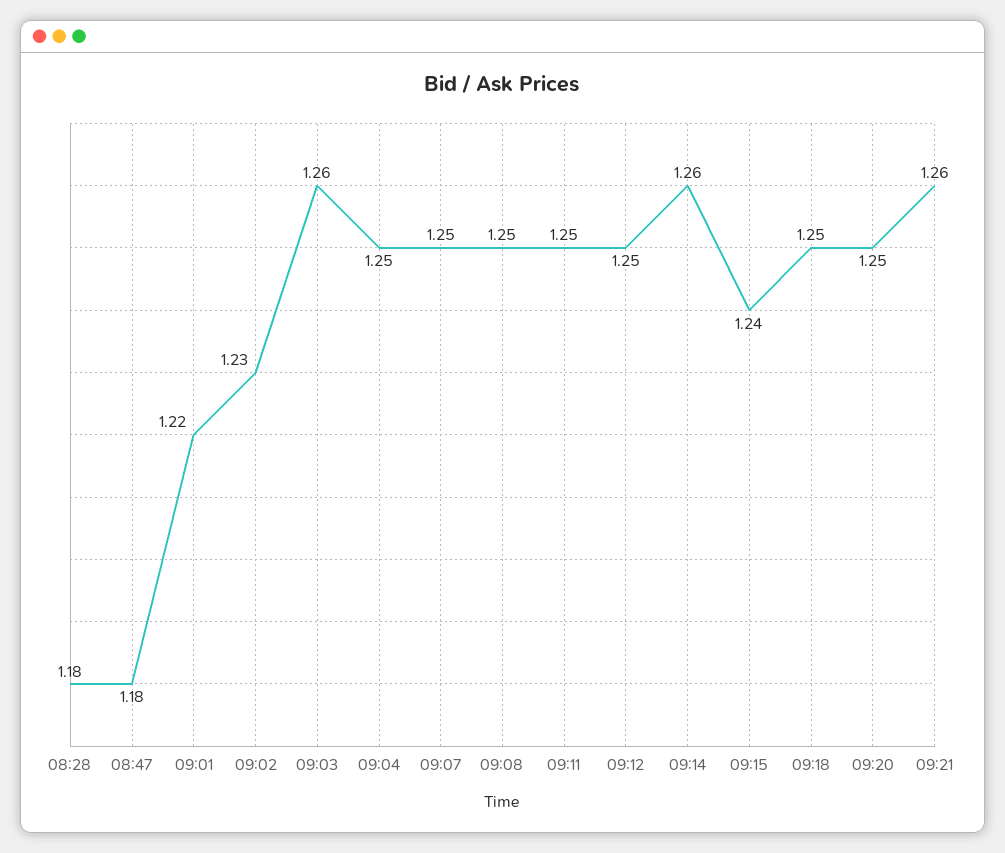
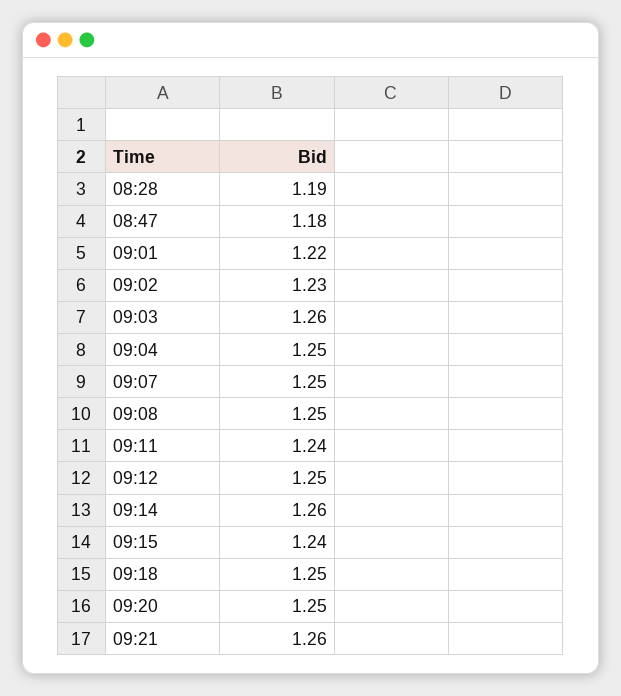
08:28: 1.18 -> 1.19
09:11: 1.25 -> 1.24

